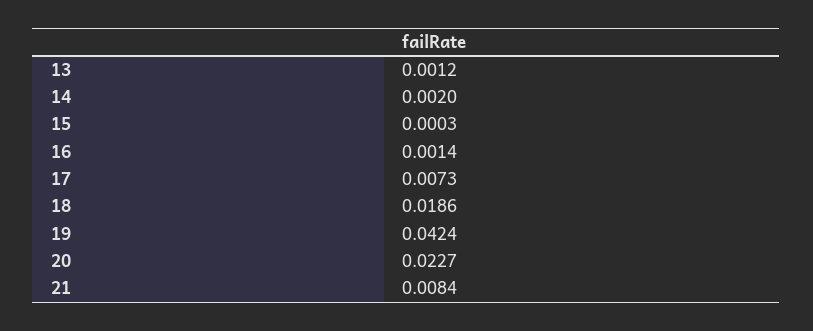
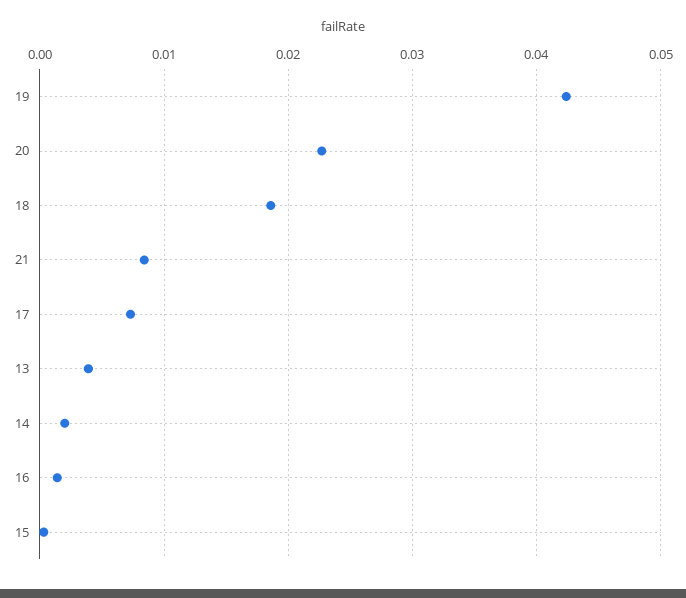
13: 0.0012 -> 0.004

